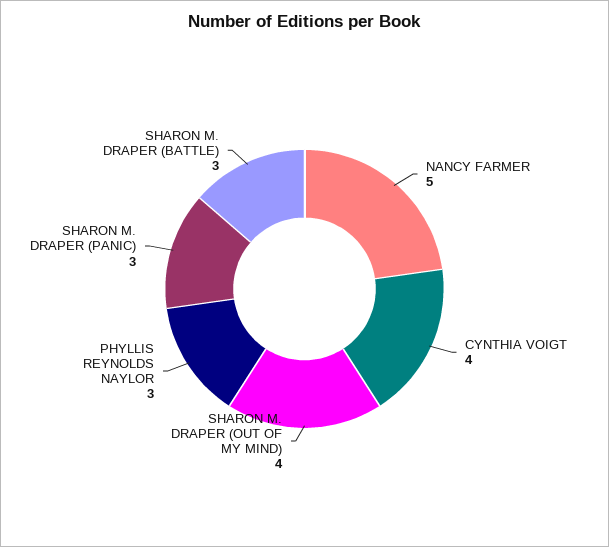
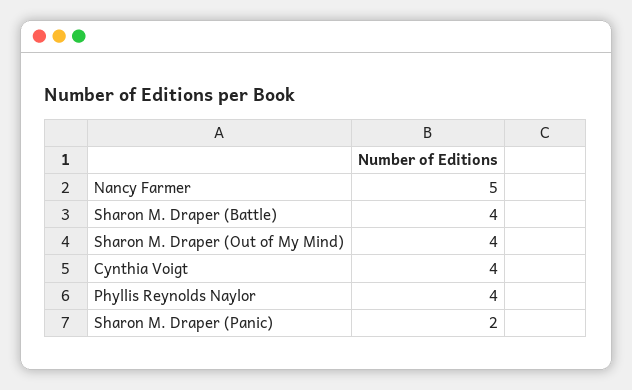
PHYLLIS REYNOLDS NAYLOR: 3 -> 4
SHARON M. DRAPER (PANIC): 3 -> 2
SHARON M. DRAPER (BATTLE): 3 -> 4

